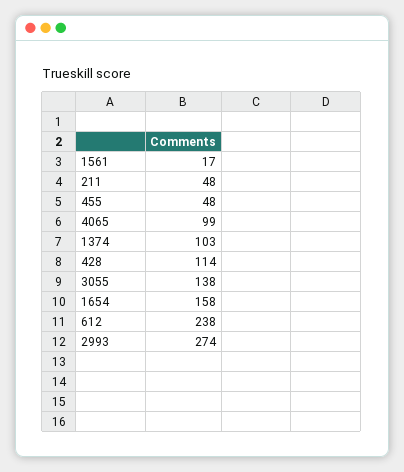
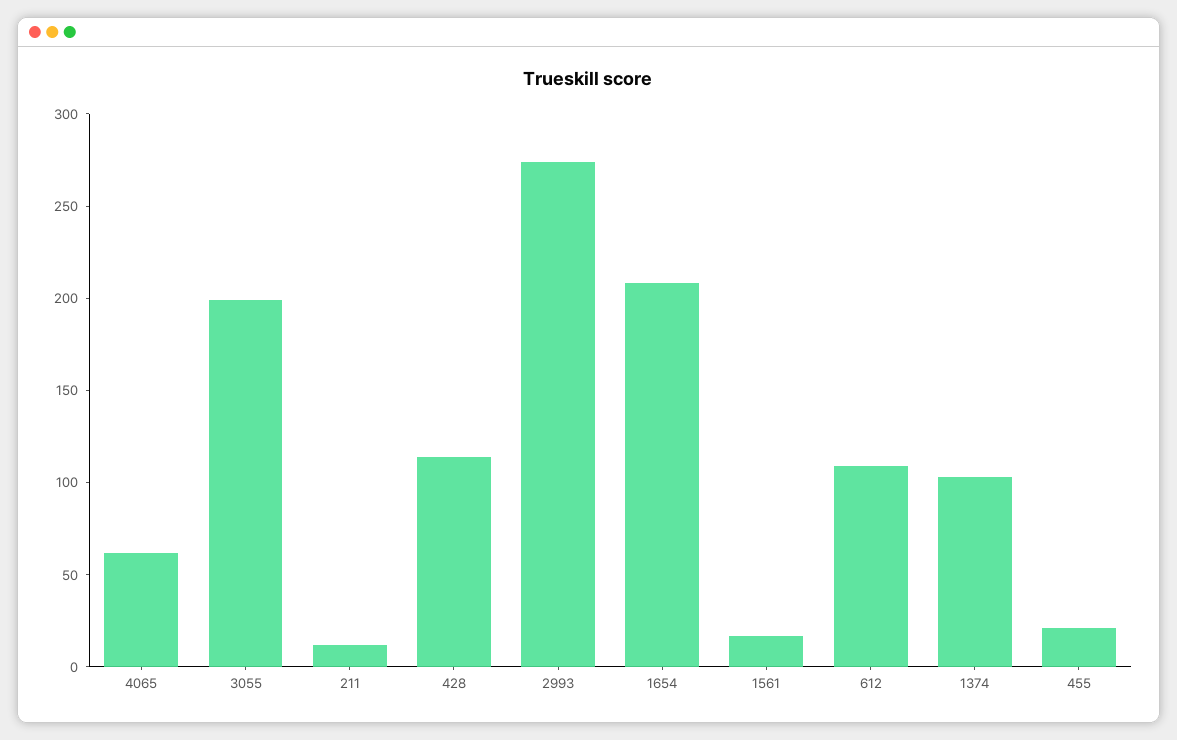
211: 48 -> 10
455: 48 -> 20
4065: 99 -> 60
3055: 138 -> 200
1654: 158 -> 210
612: 238 -> 110

